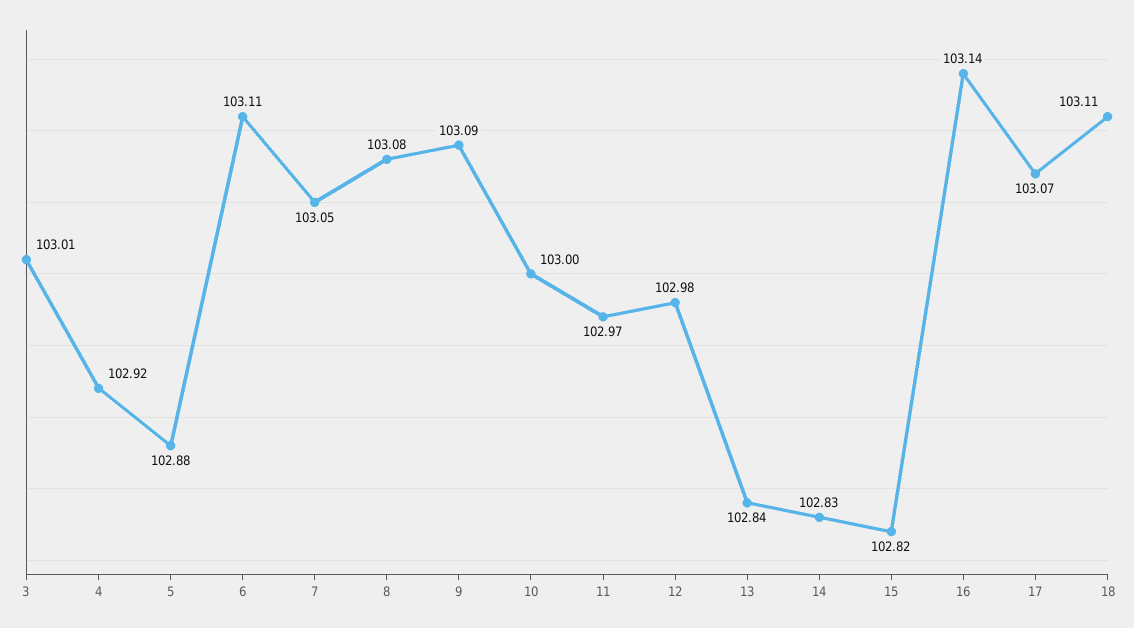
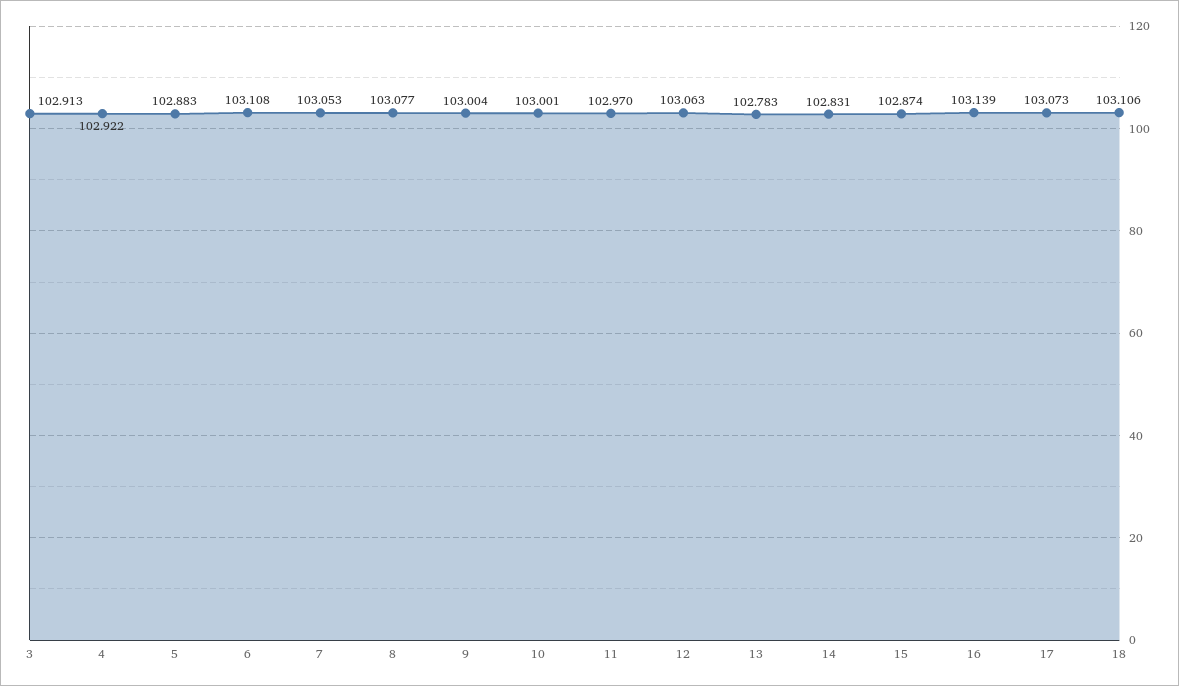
3: 103.01 -> 102.913
9: 103.09 -> 103.004
12: 102.98 -> 103.063
13: 102.84 -> 102.783
15: 102.82 -> 102.874

